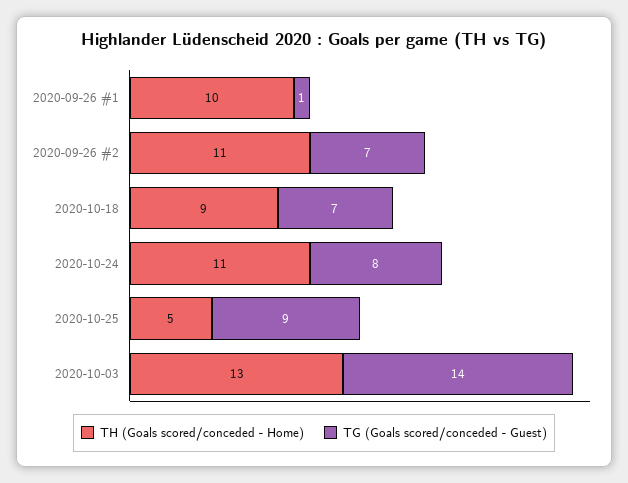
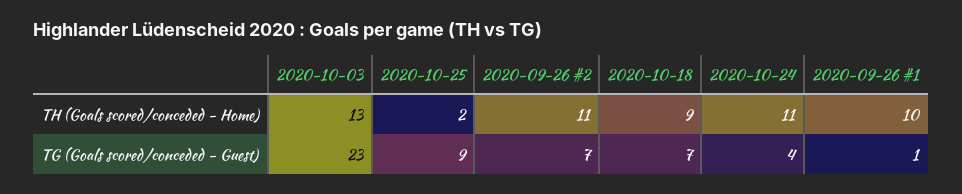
TG (Goals scored/conceded - Guest), 2020-10-24: 8 -> 4
TH (Goals scored/conceded - Home), 2020-10-25: 5 -> 2
TG (Goals scored/conceded - Guest), 2020-10-03: 14 -> 23

